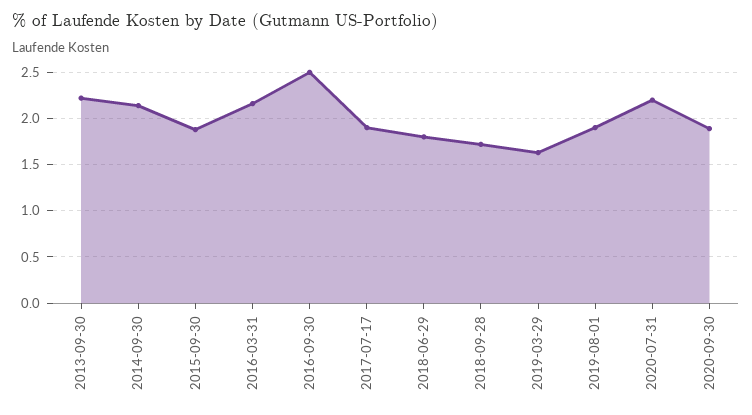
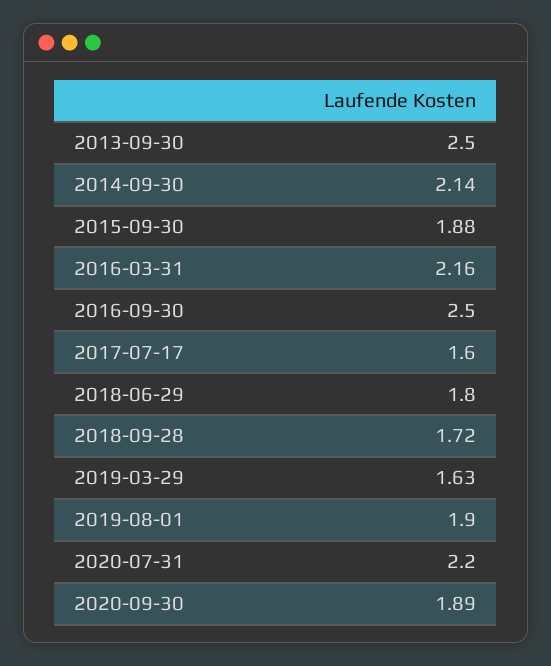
2013-09-30: 2.2 -> 2.5
2017-07-17: 1.9 -> 1.6

